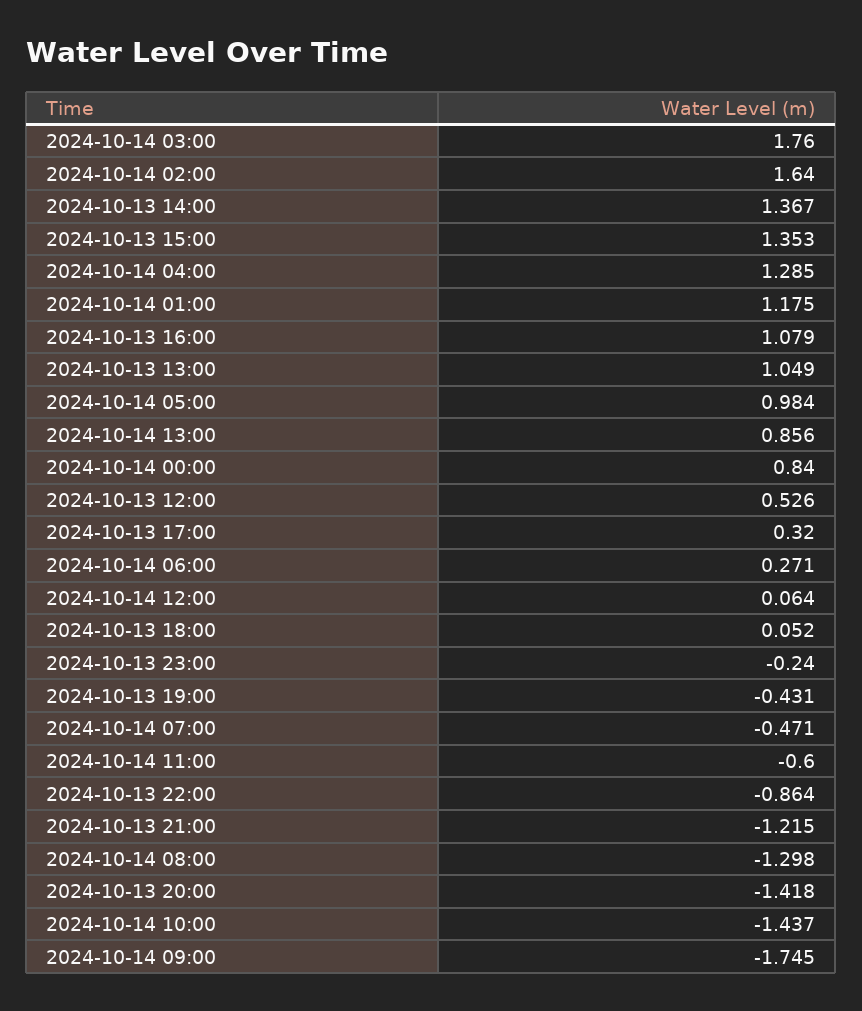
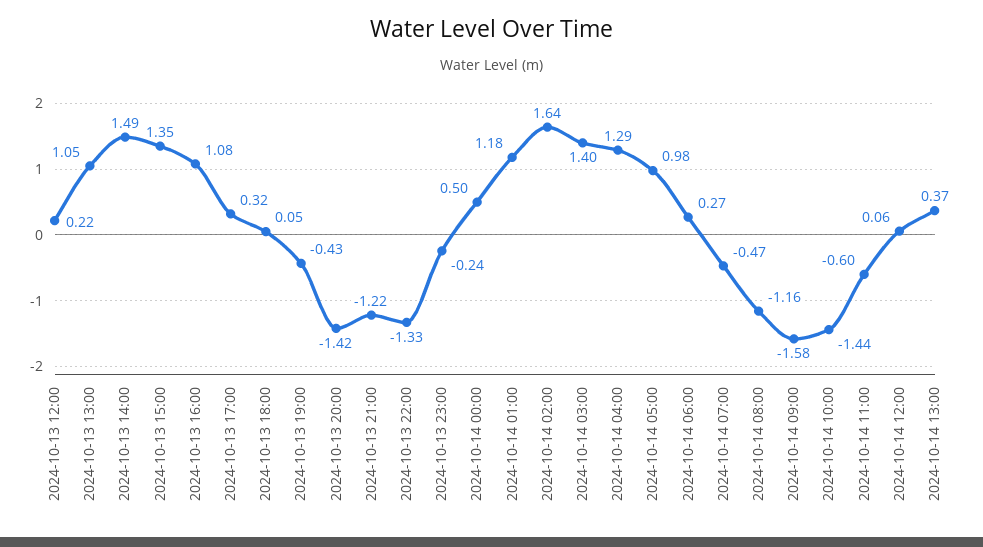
2024-10-14 03:00: 1.76 -> 1.4
2024-10-13 14:00: 1.367 -> 1.49
2024-10-14 13:00: 0.856 -> 0.37
2024-10-14 00:00: 0.84 -> 0.5
2024-10-13 12:00: 0.526 -> 0.22
2024-10-13 22:00: -0.864 -> -1.33
2024-10-14 08:00: -1.298 -> -1.16
2024-10-14 09:00: -1.745 -> -1.58

